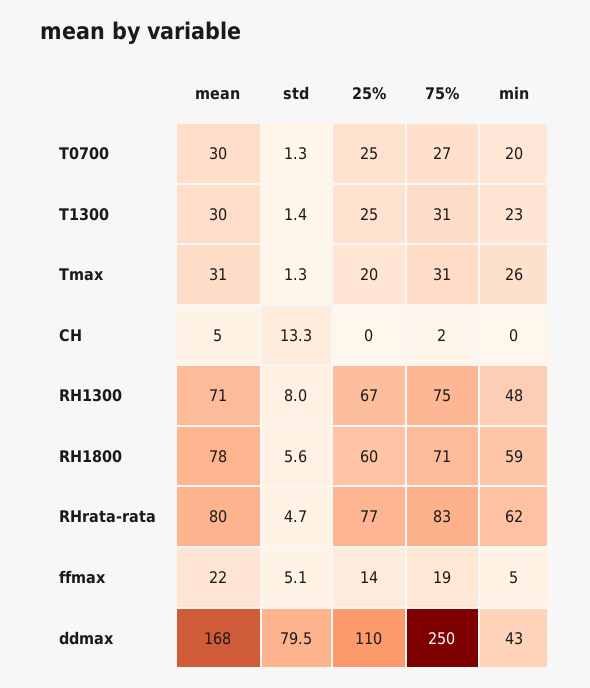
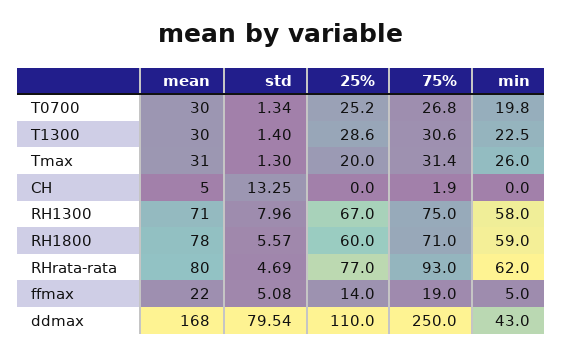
25%, T1300: 25 -> 28.6
min, RH1300: 48 -> 58
75%, RHrata-rata: 83 -> 93

